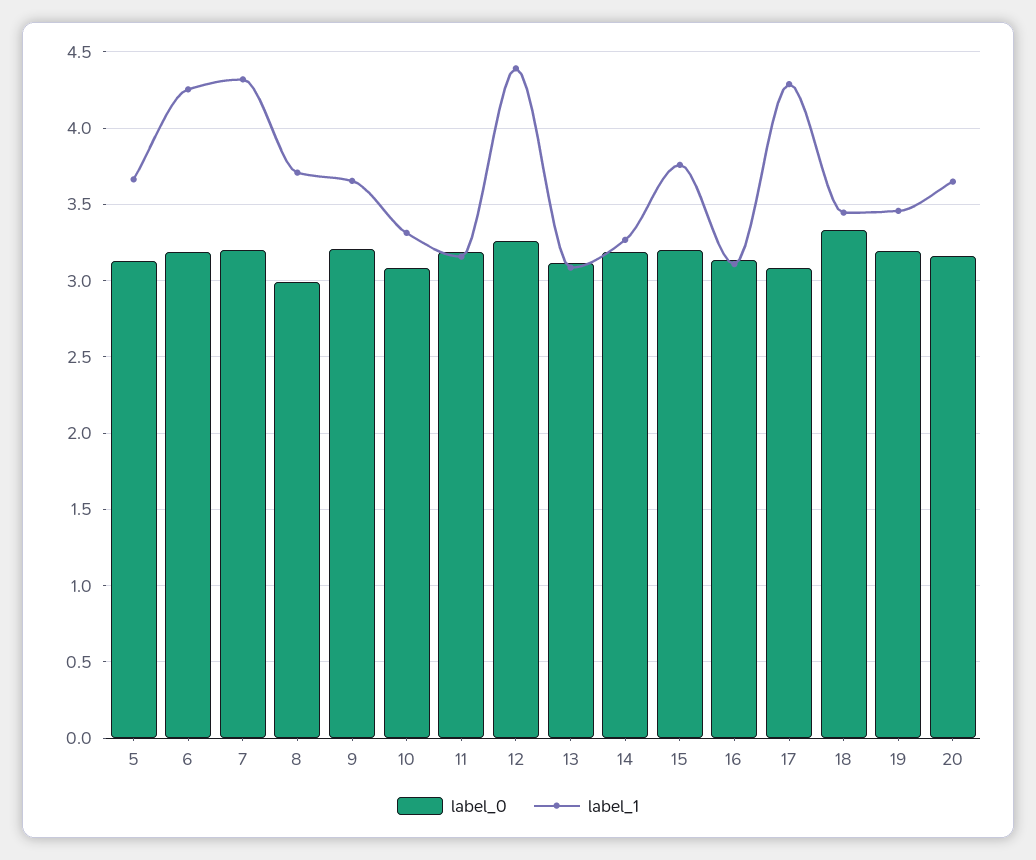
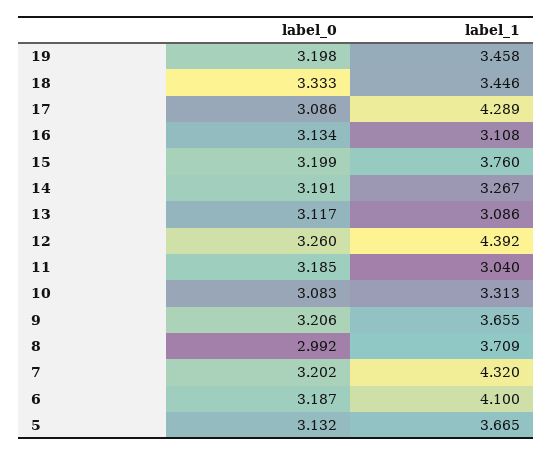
label_1, 6: 4.25 -> 4.1
label_1, 11: 3.15 -> 3.04
label_0, 20: 3.15 -> none
label_1, 20: 3.65 -> none

